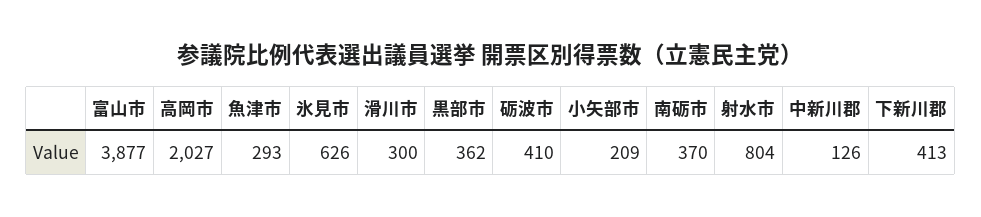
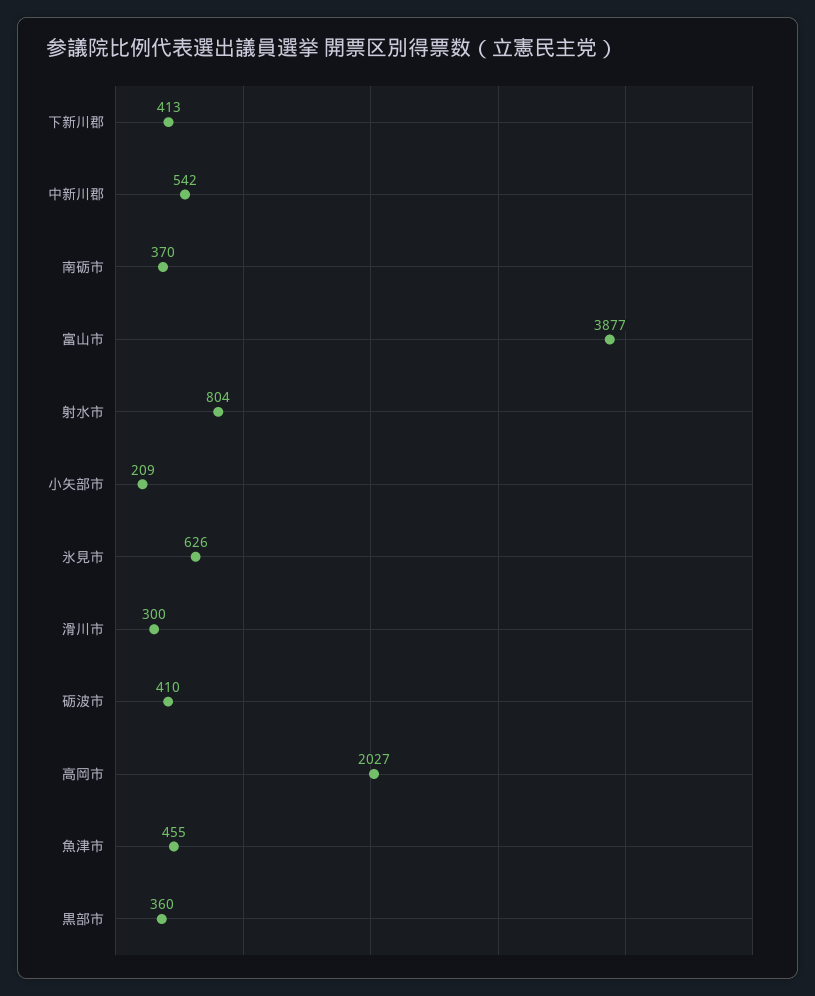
魚津市: 293 -> 455
黒部市: 362 -> 360
中新川郡: 126 -> 542

